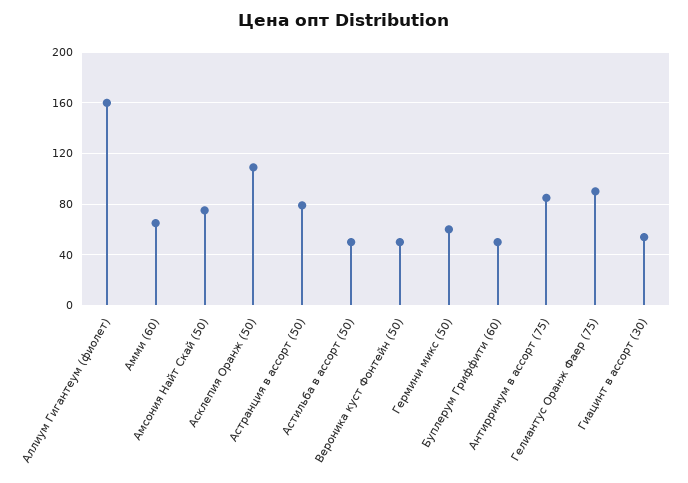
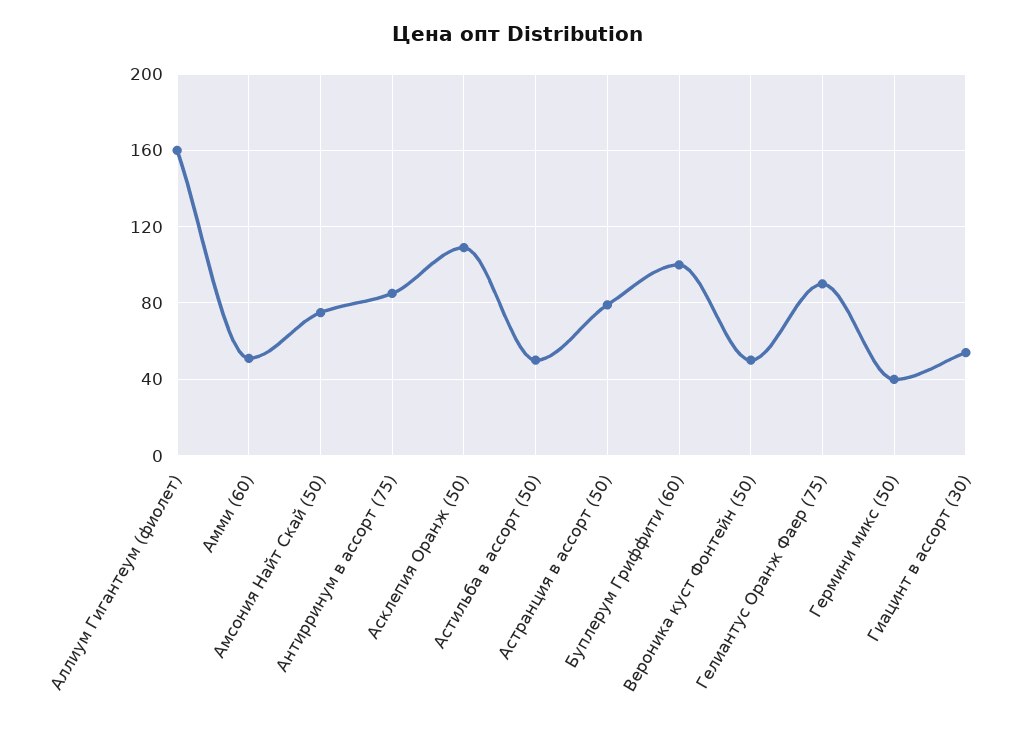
Амми (60): 65 -> 50
Гермини микс (50): 60 -> 40
Буплерум Гриффити (60): 50 -> 100

